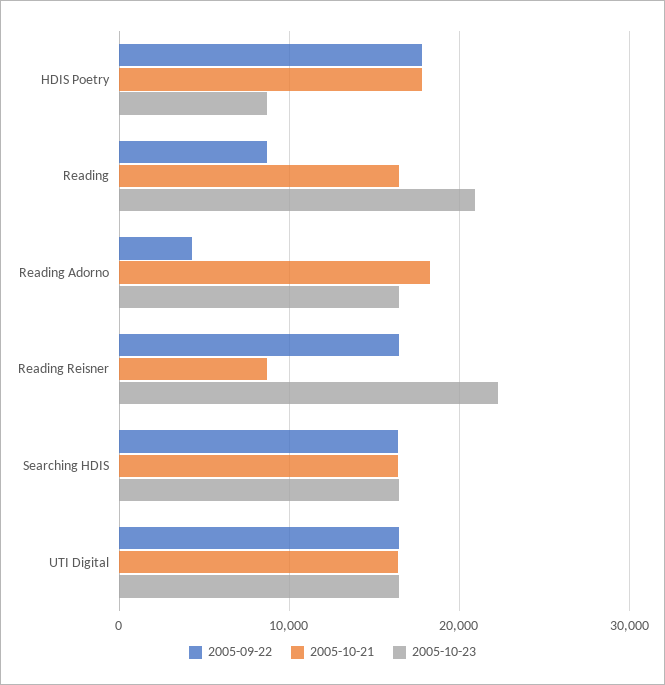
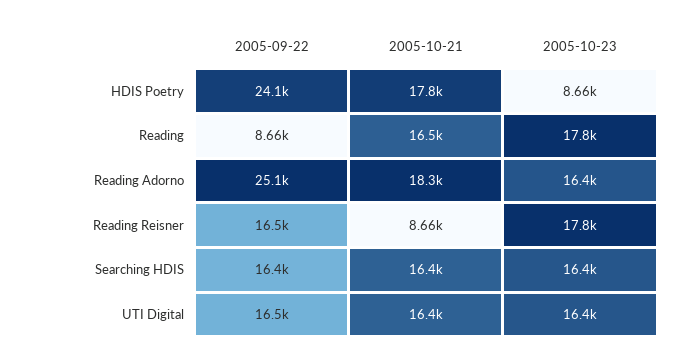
2005-09-22, HDIS Poetry: 18000 -> 24100
2005-10-23, Reading: 21000 -> 17800
2005-09-22, Reading Adorno: 4000 -> 25100
2005-10-23, Reading Reisner: 22000 -> 17800

